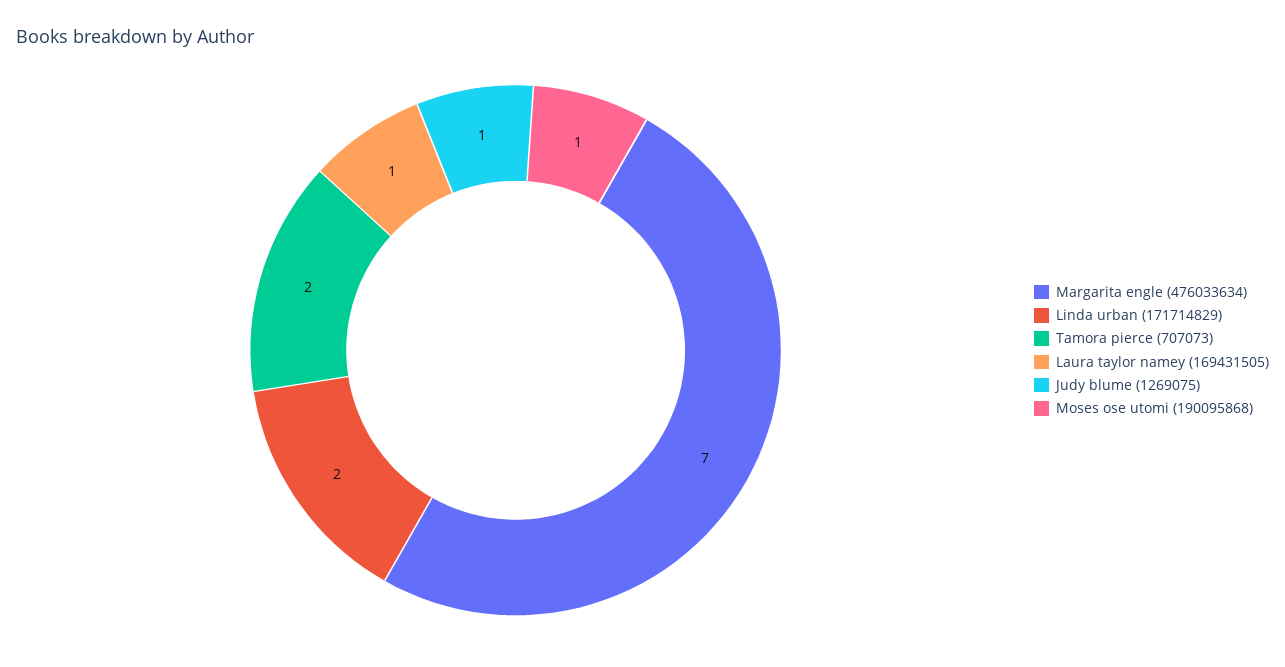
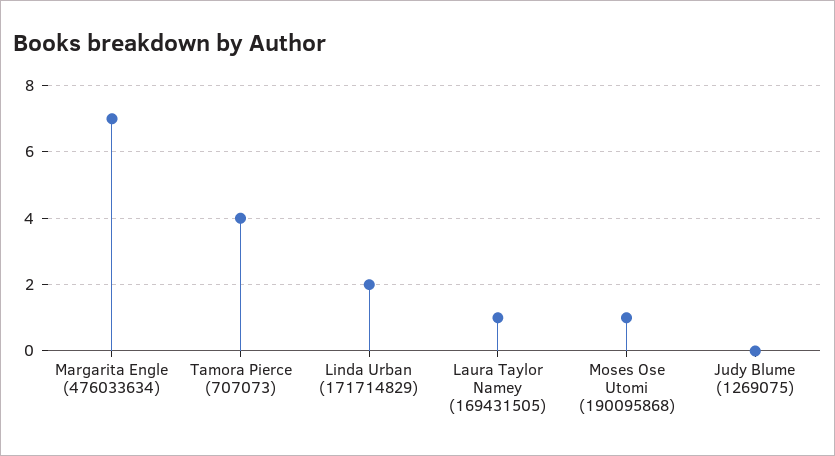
Tamora pierce (707073): 2 -> 4
Judy blume (1269075): 1 -> 0

